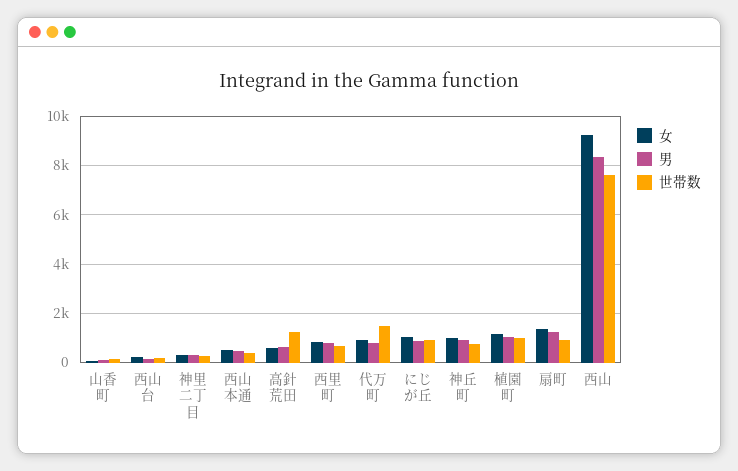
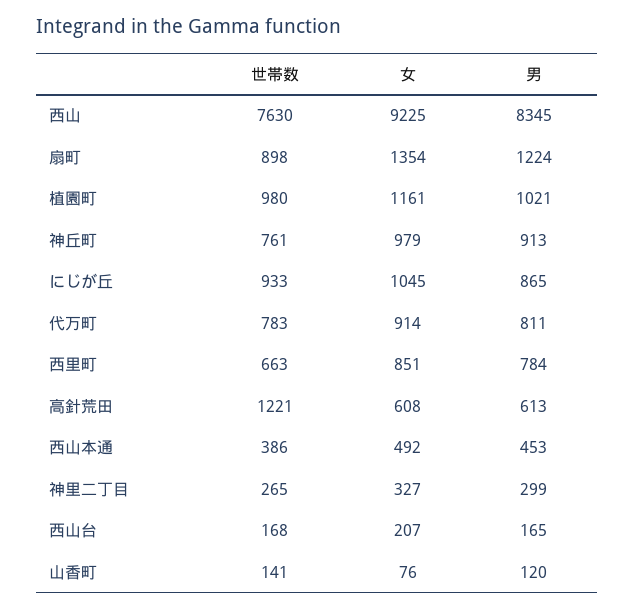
世帯数, 代万町: 1500 -> 783

